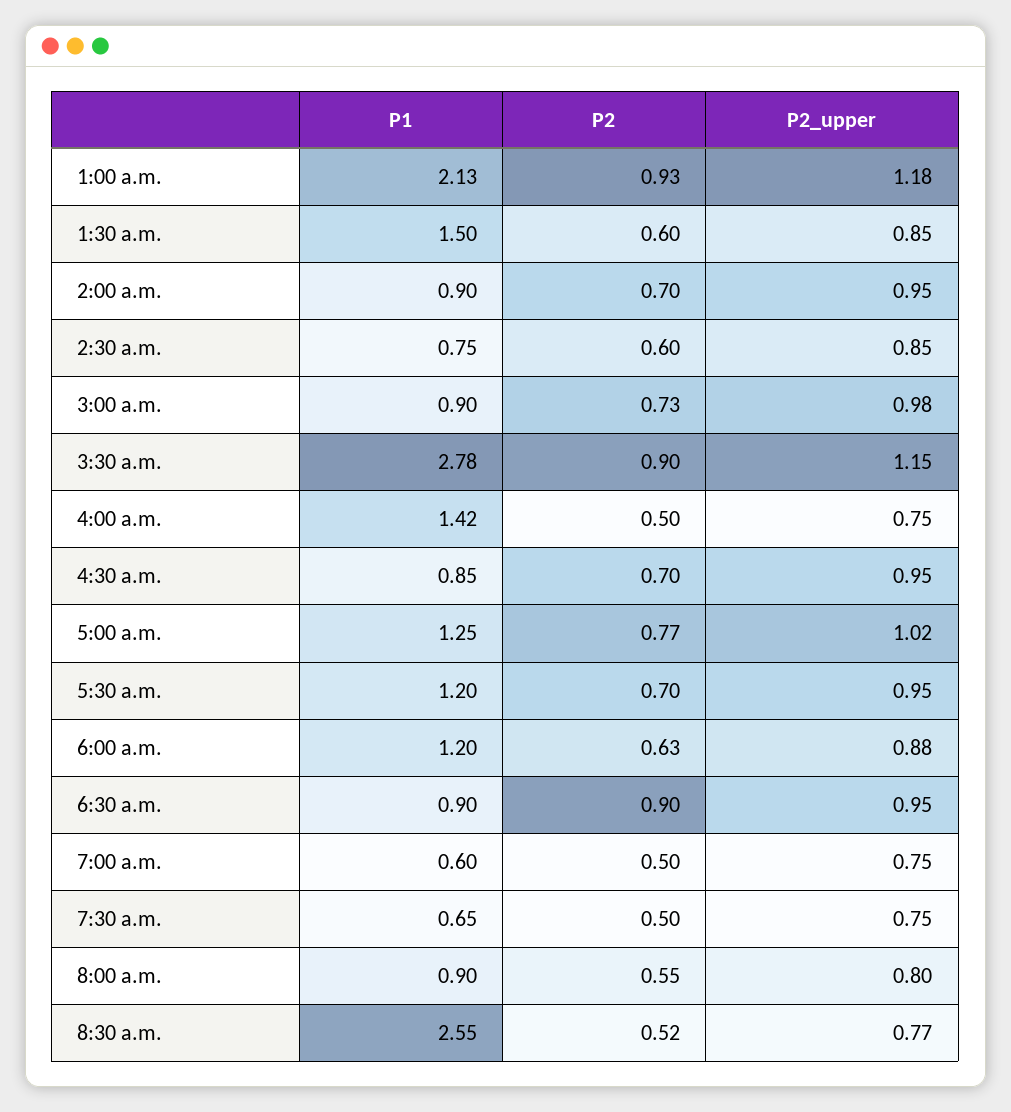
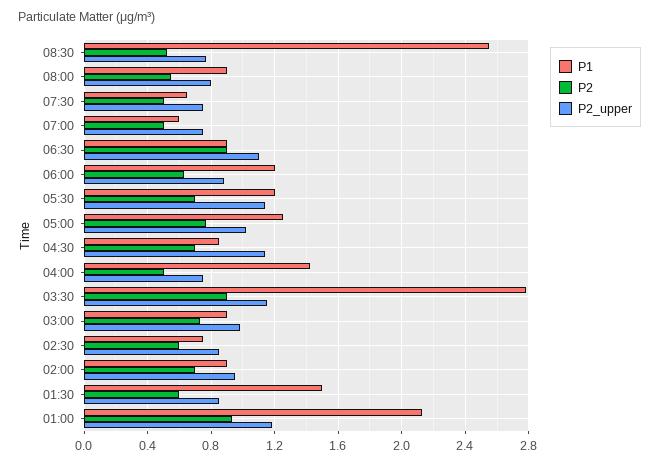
P2_upper, 4:30 a.m.: 0.95 -> 1.15
P2_upper, 5:30 a.m.: 0.95 -> 1.15
P2_upper, 6:30 a.m.: 0.95 -> 1.1

